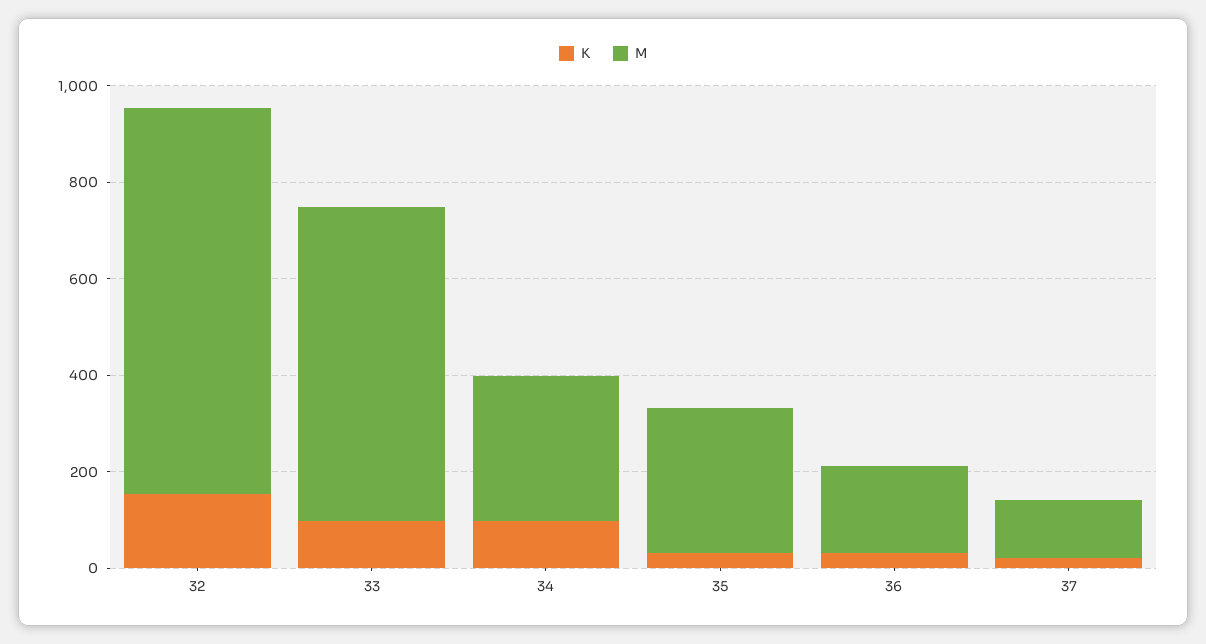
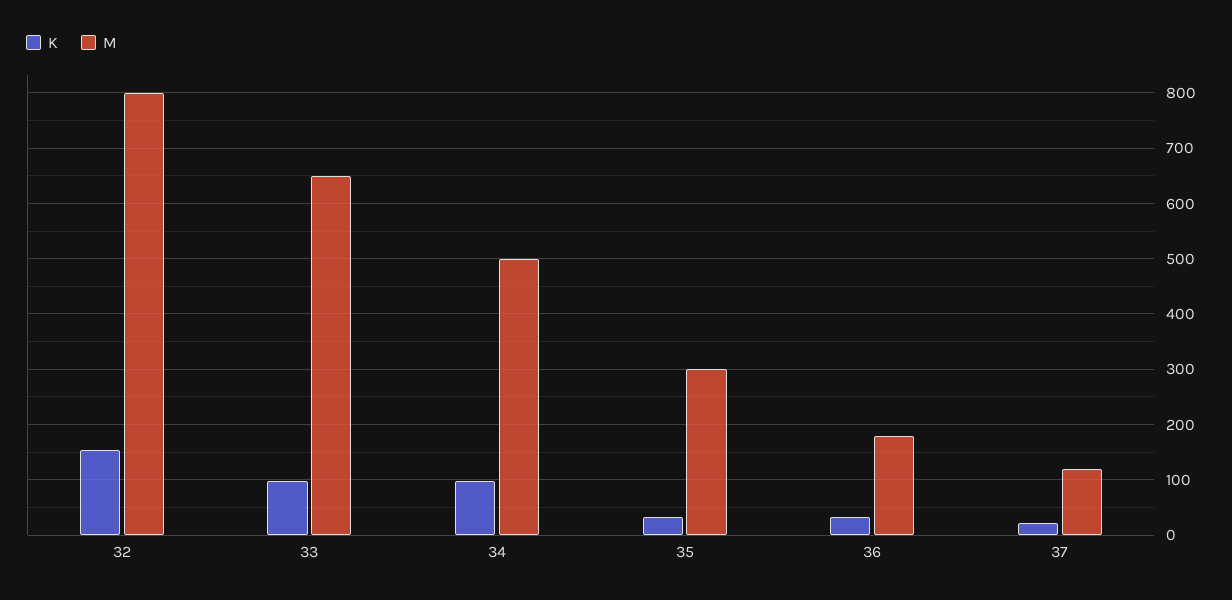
M, 34: 300 -> 500

